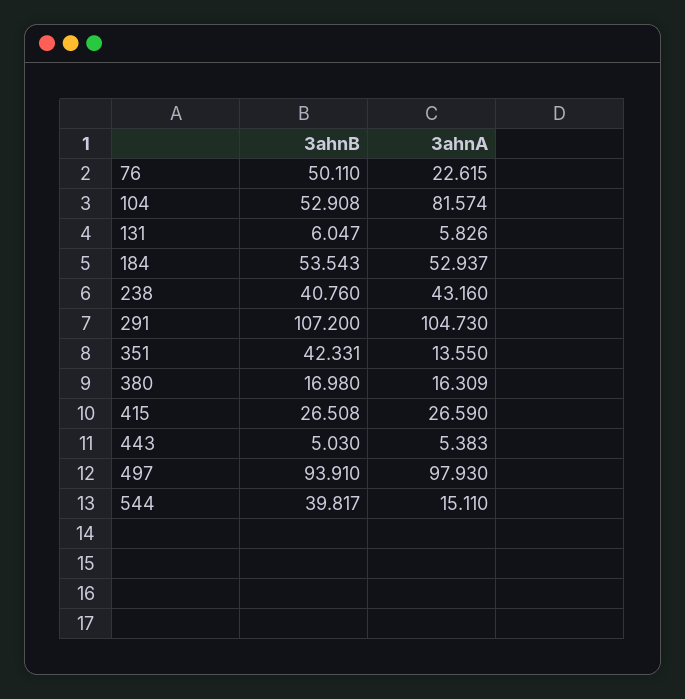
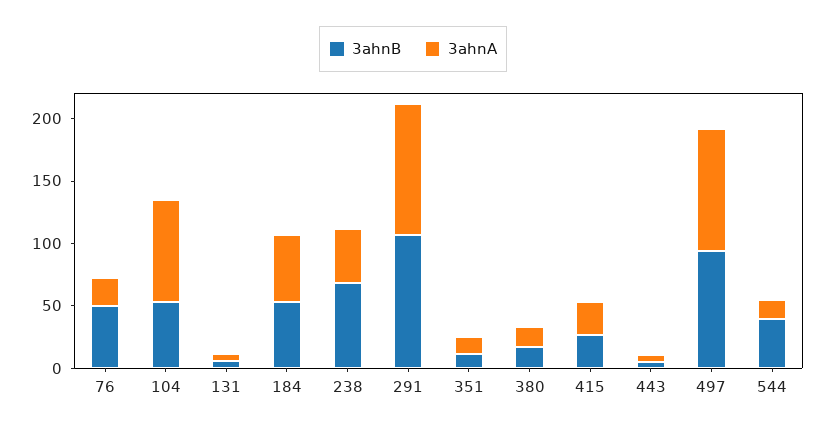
3ahnB, 238: 40.76 -> 70
3ahnB, 351: 42.331 -> 10

